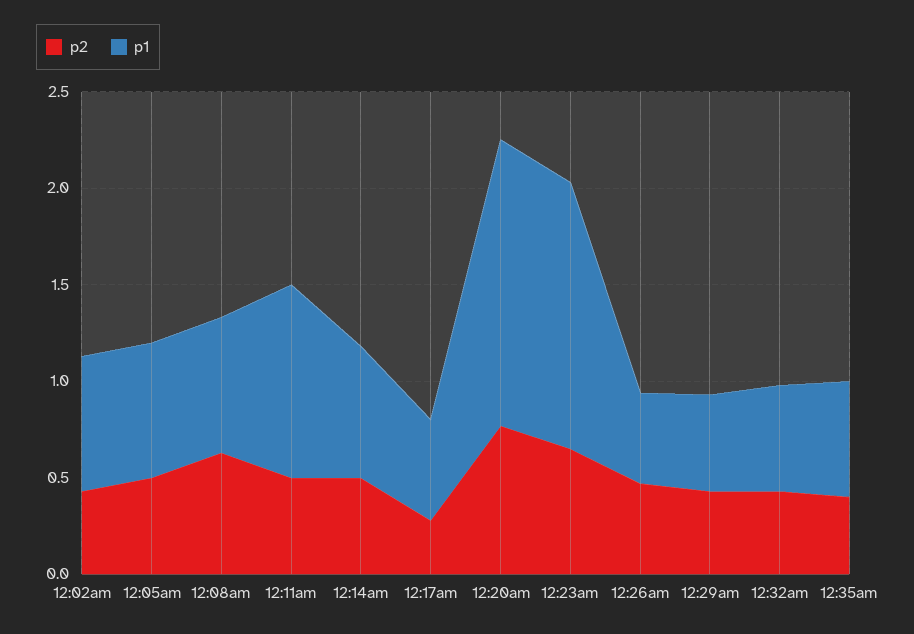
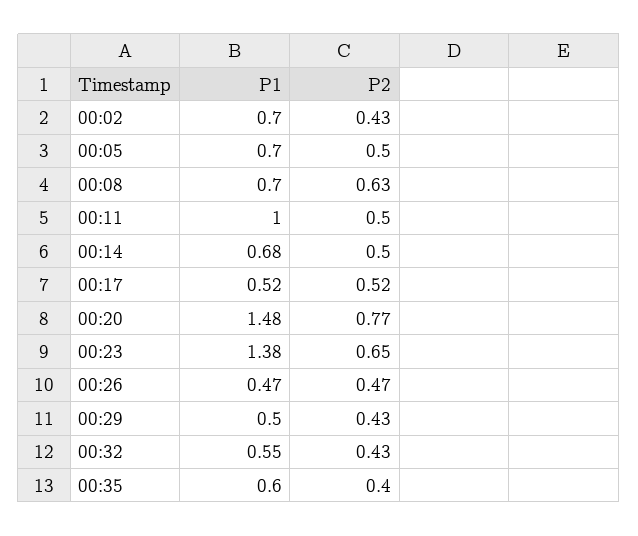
p2, 12:17am: 0.3 -> 0.52

